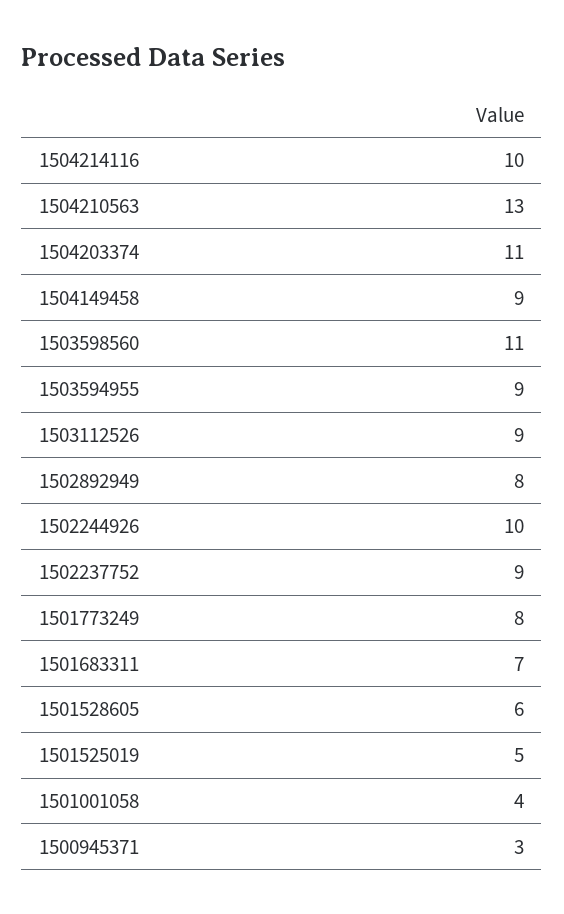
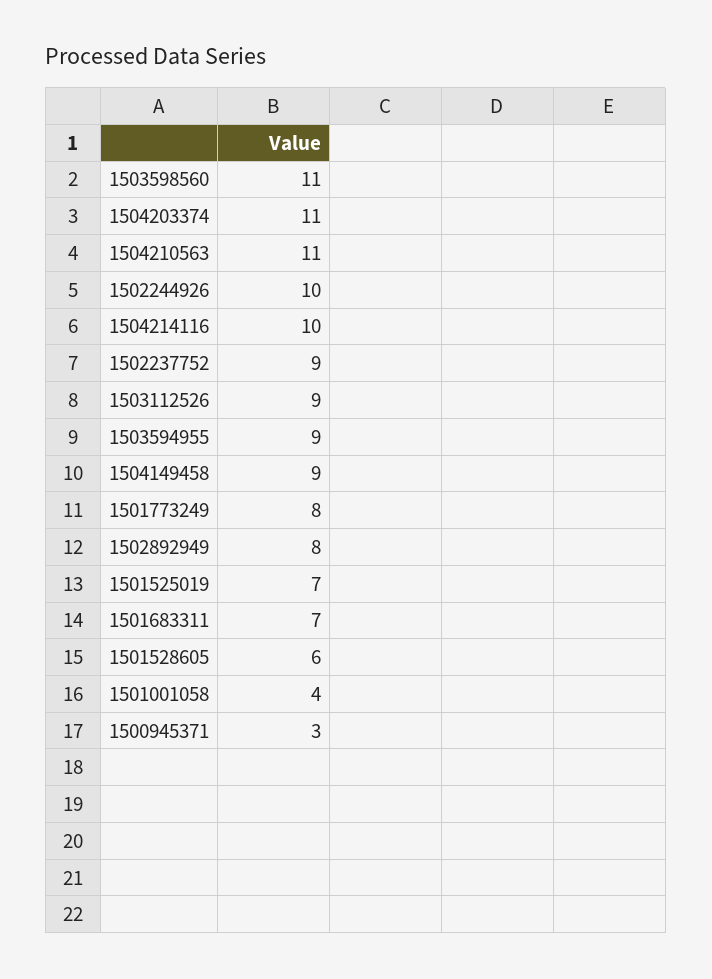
1504210563: 13 -> 11
1501525019: 5 -> 7

